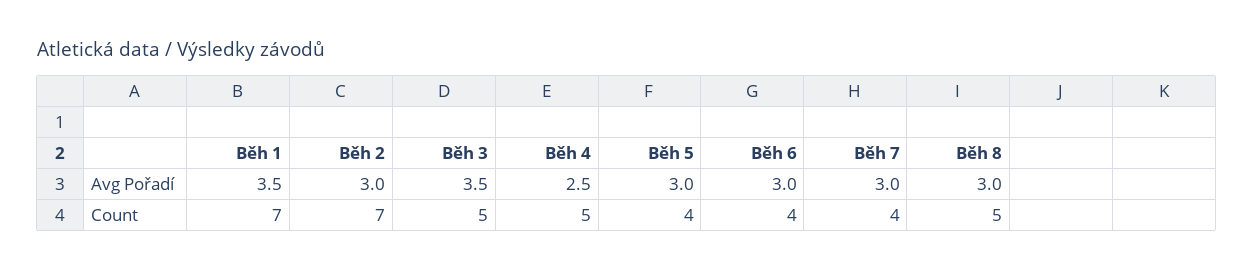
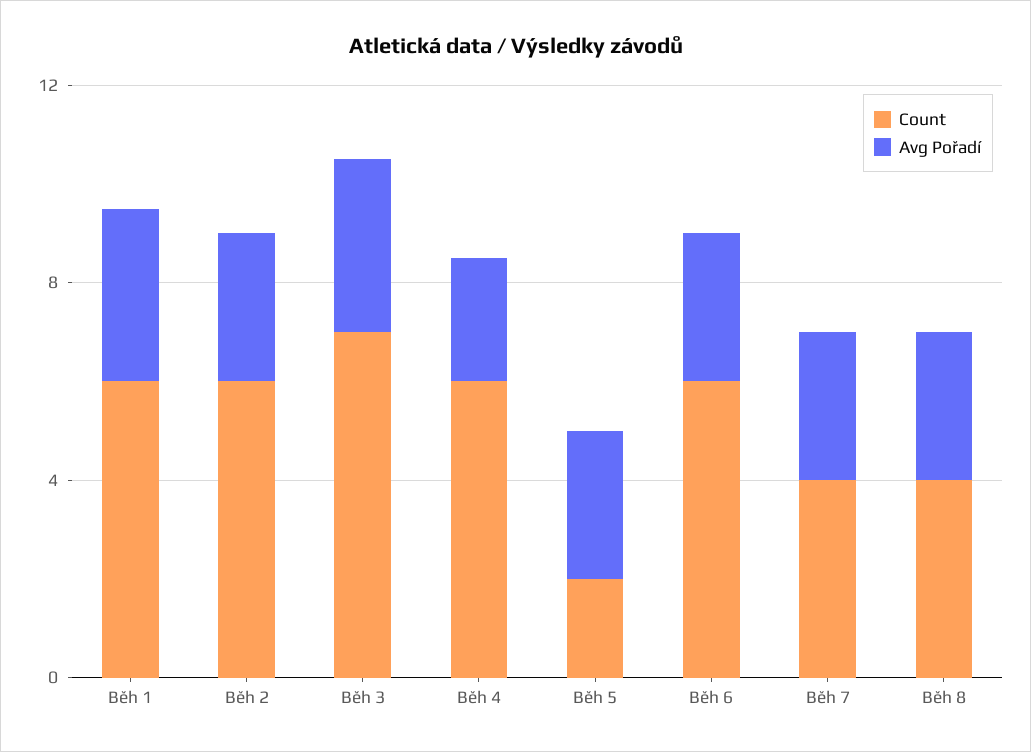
Count, Běh 1: 7 -> 6
Count, Běh 2: 7 -> 6
Count, Běh 3: 5 -> 7
Count, Běh 4: 5 -> 6
Count, Běh 5: 4 -> 2
Count, Běh 6: 4 -> 6
Count, Běh 8: 5 -> 4

